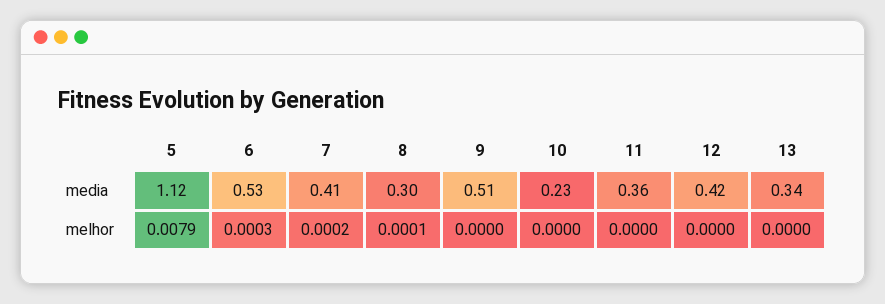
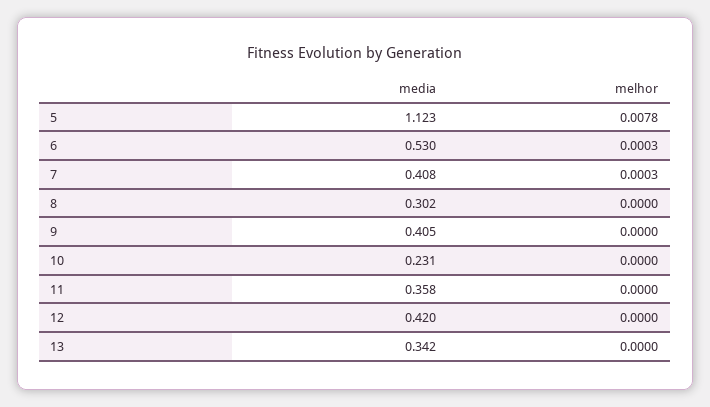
9, media: 0.51 -> 0.405
5, melhor: 0.0079 -> 0.0078
7, melhor: 0.0002 -> 0.0003
8, melhor: 0.0001 -> 0

